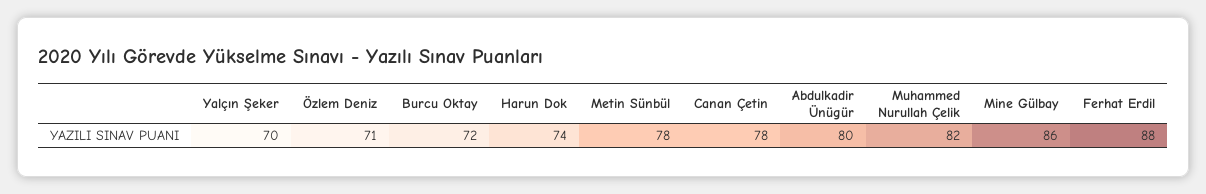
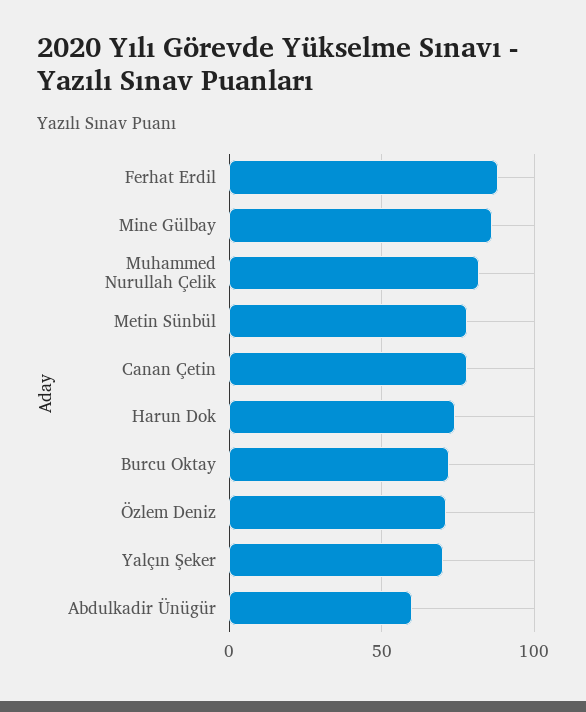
Abdulkadir Ünügür: 80 -> 60

